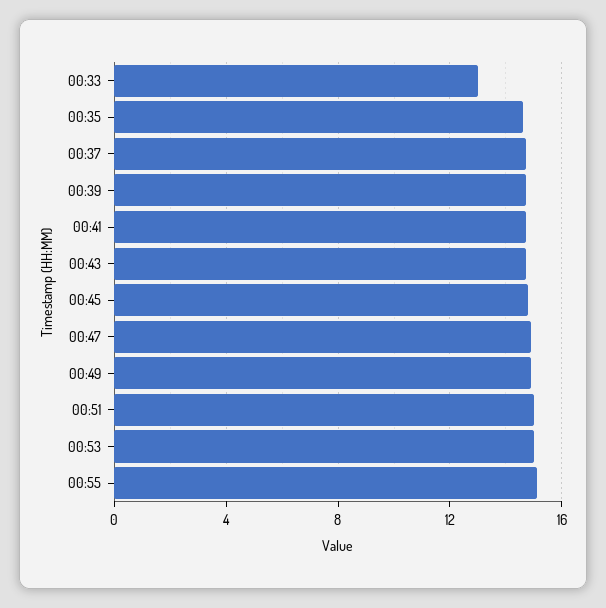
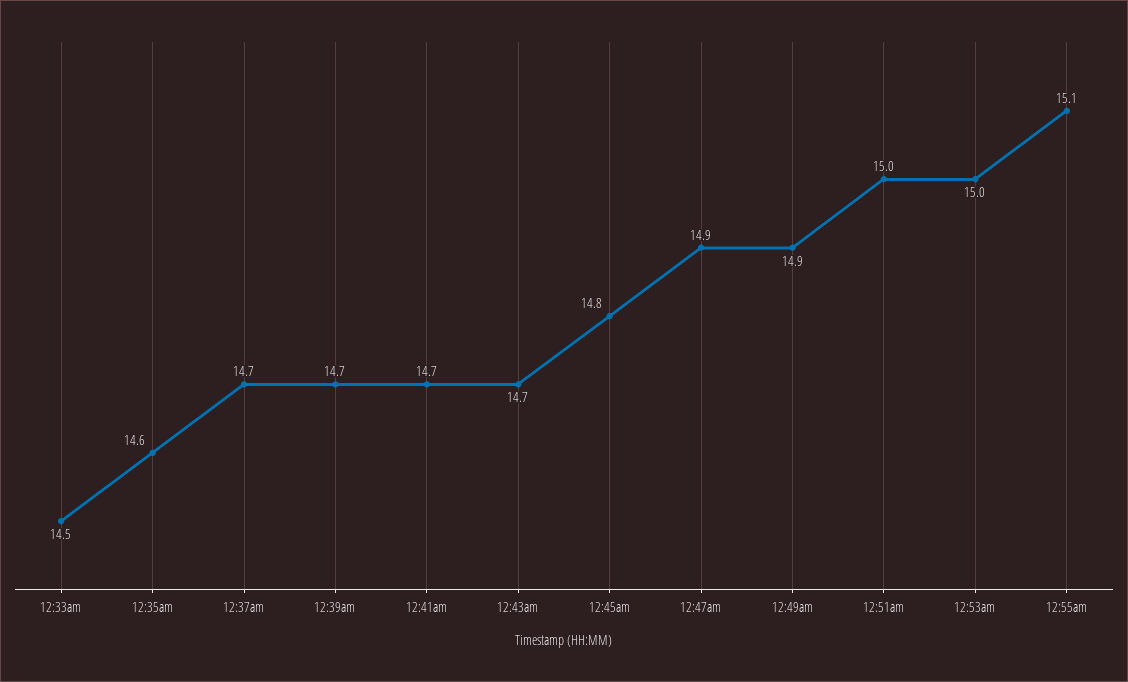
00:33: 13 -> 14.5

